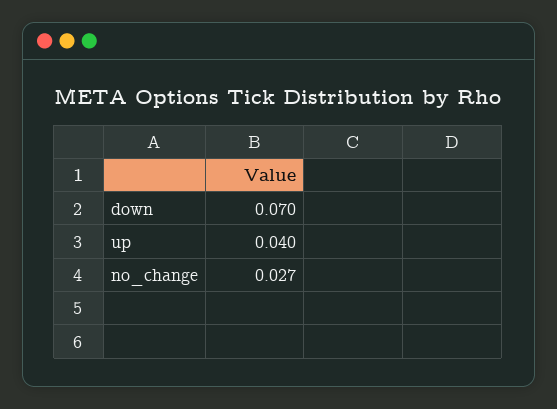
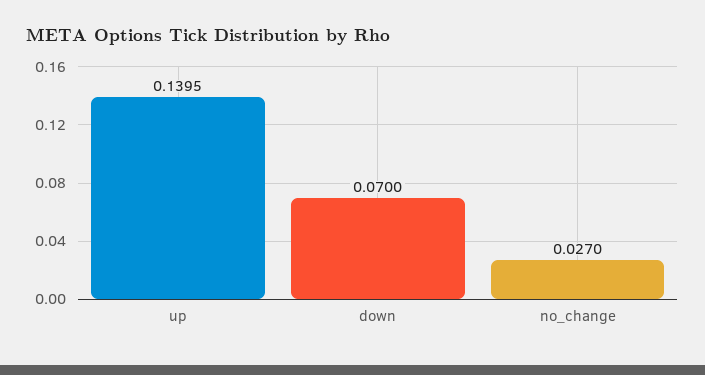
up: 0.04 -> 0.1395

